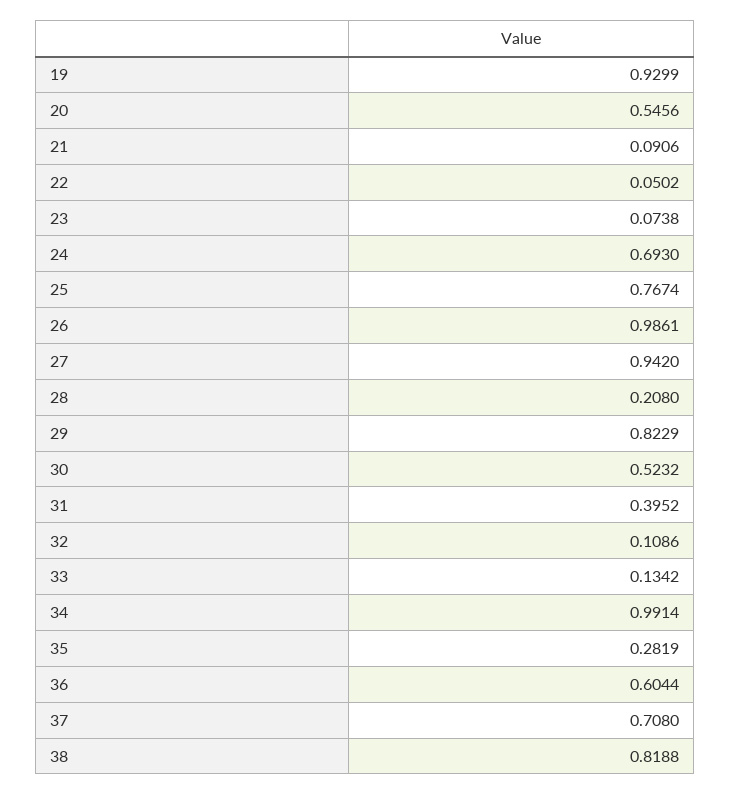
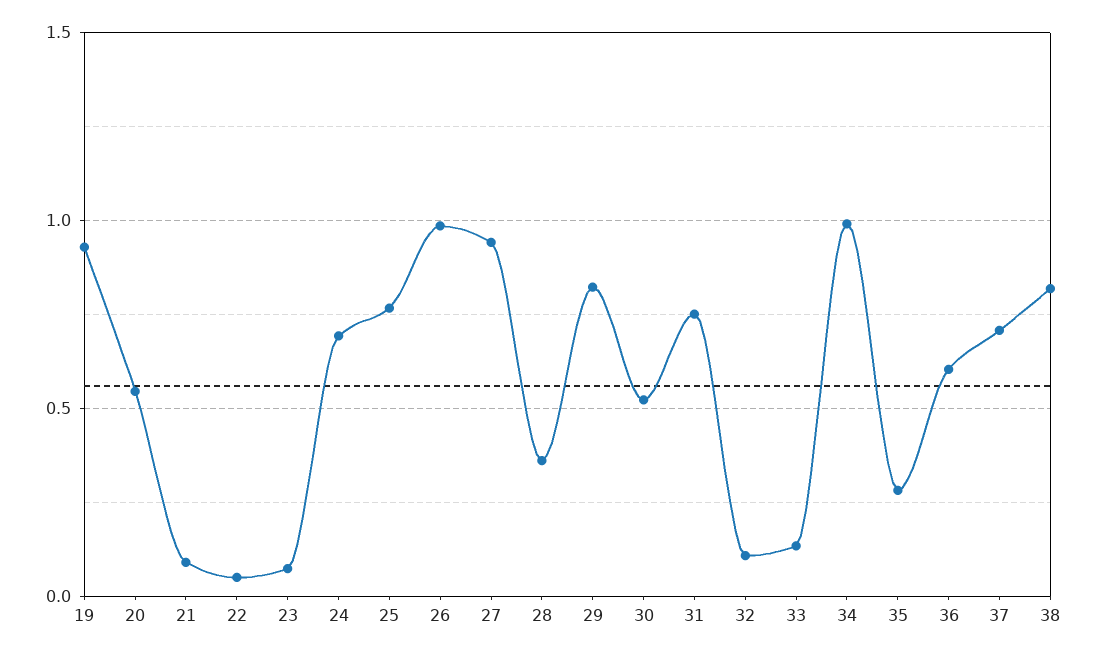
28: 0.208 -> 0.35
31: 0.3952 -> 0.75

